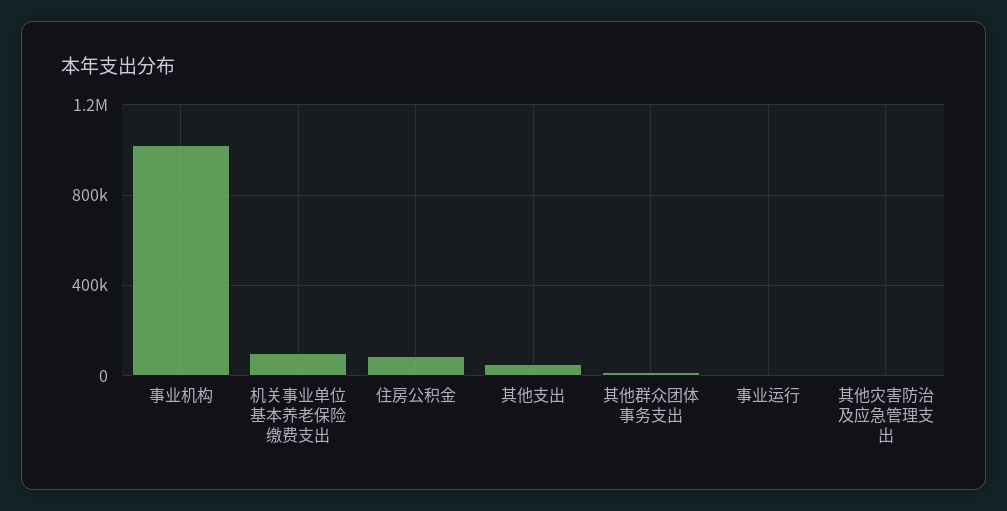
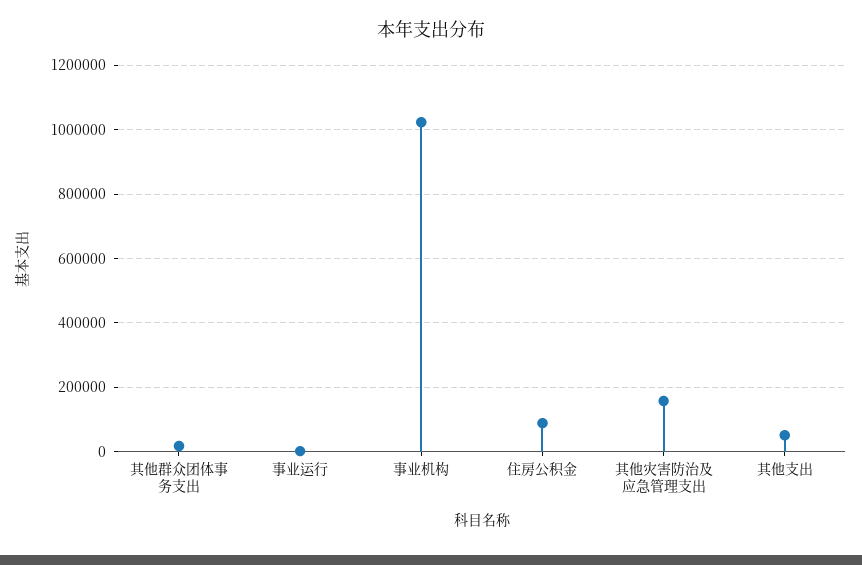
机关事业单位基本养老保险缴费支出: 100000 -> none
其他灾害防治及应急管理支出: 0 -> 160000

